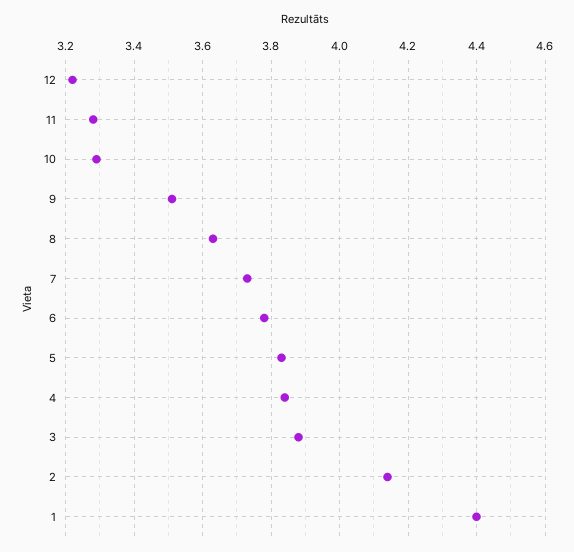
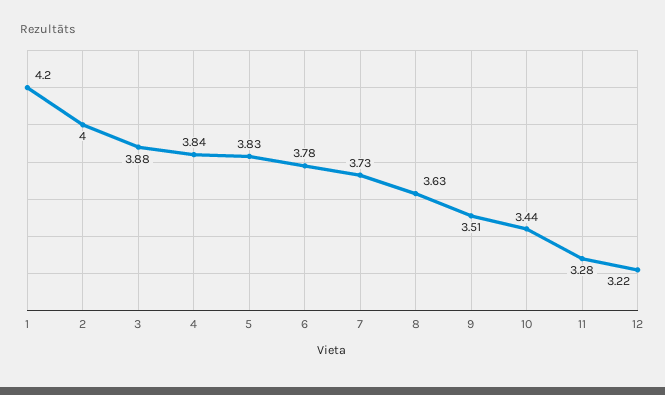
10: 3.3 -> 3.44
2: 4.15 -> 4
1: 4.4 -> 4.2

